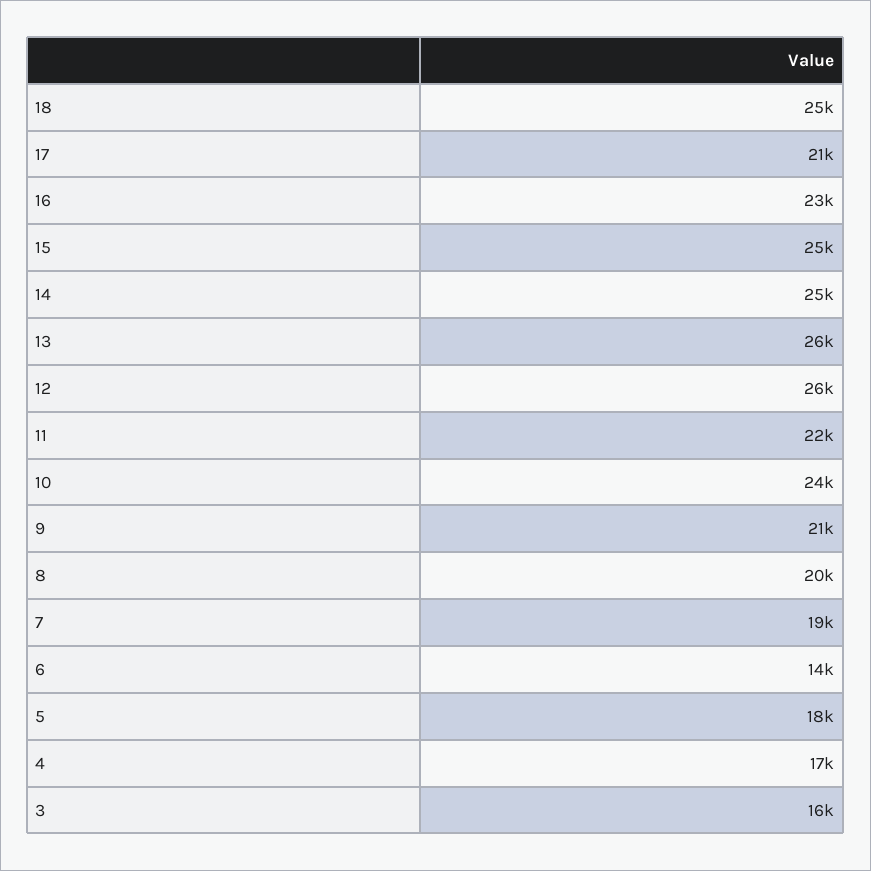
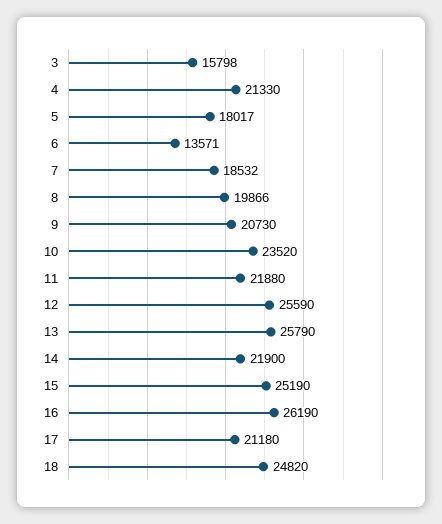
16: 23000 -> 26190
14: 25000 -> 21900
4: 17000 -> 21330

